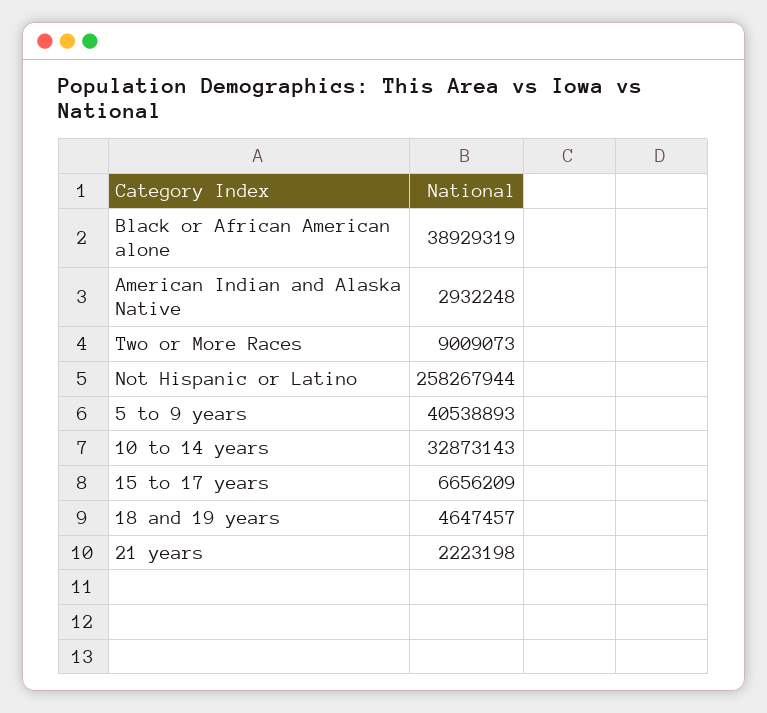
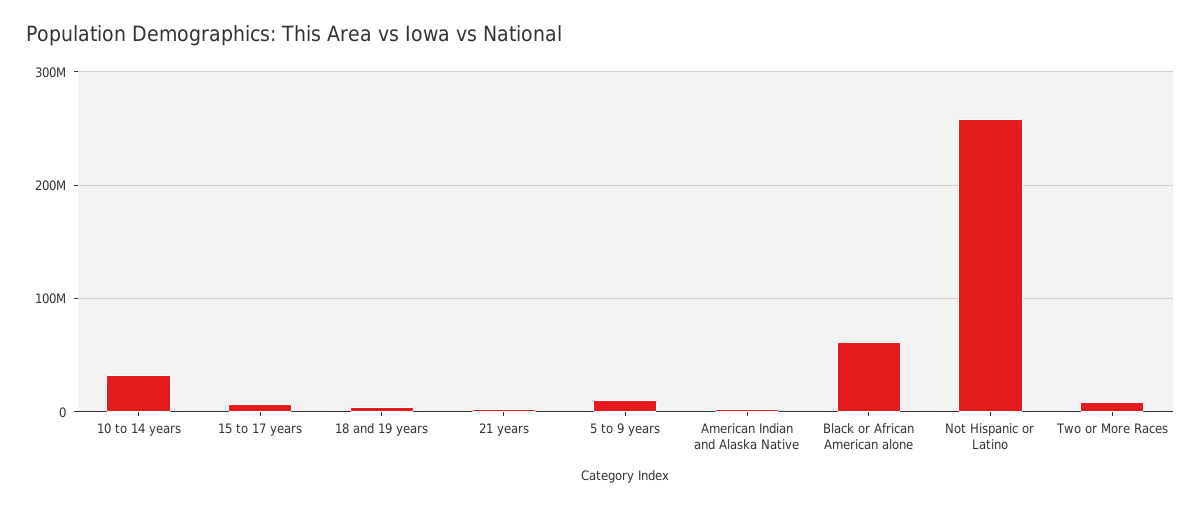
Black or African American alone: 38929319 -> 60000000
5 to 9 years: 40538893 -> 10000000

